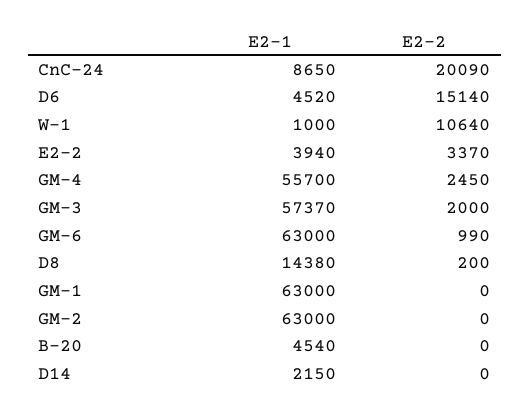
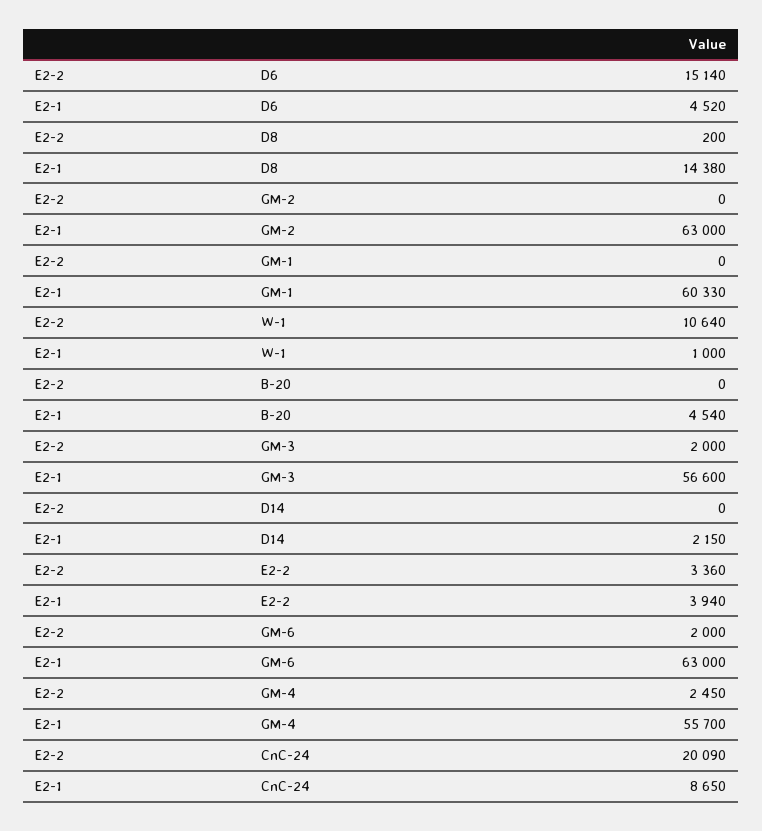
E2-2, E2-2: 3370 -> 3360
E2-1, GM-3: 57370 -> 56600
E2-2, GM-6: 990 -> 2000
E2-1, GM-1: 63000 -> 60330

